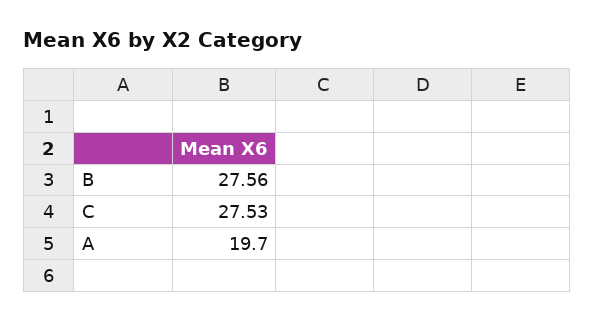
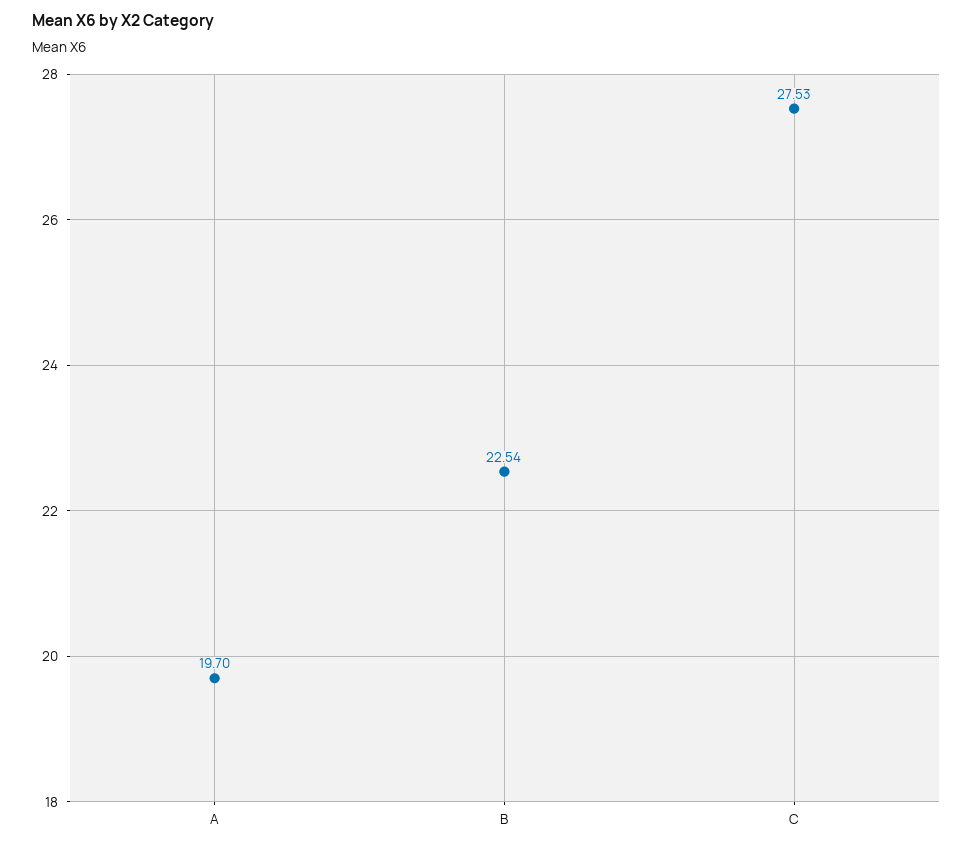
B: 27.56 -> 22.54

